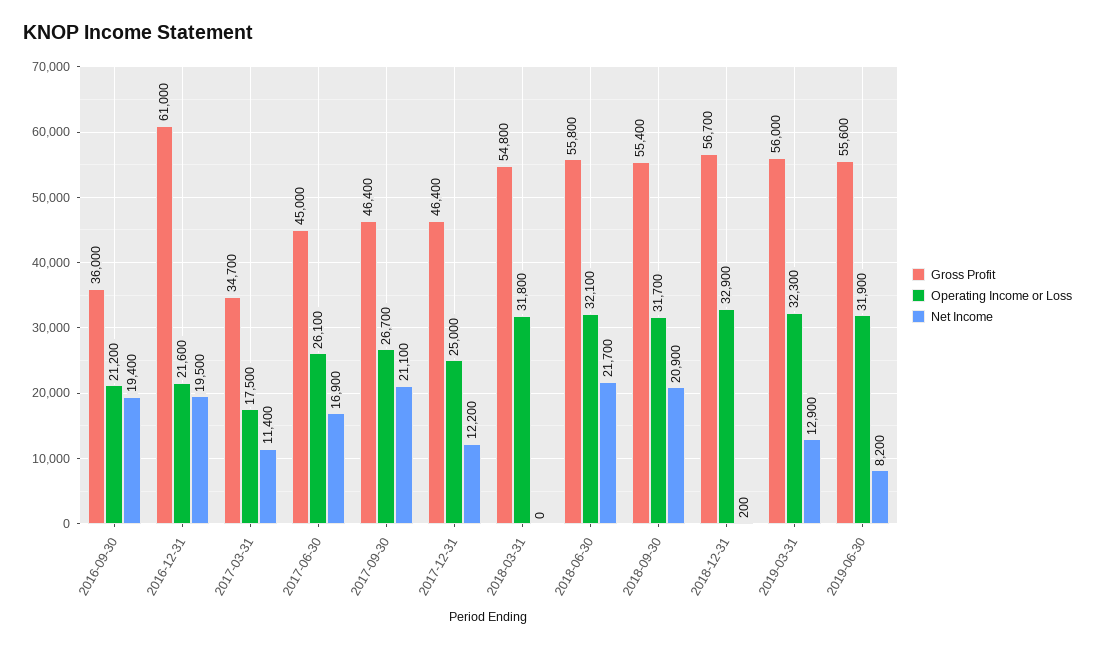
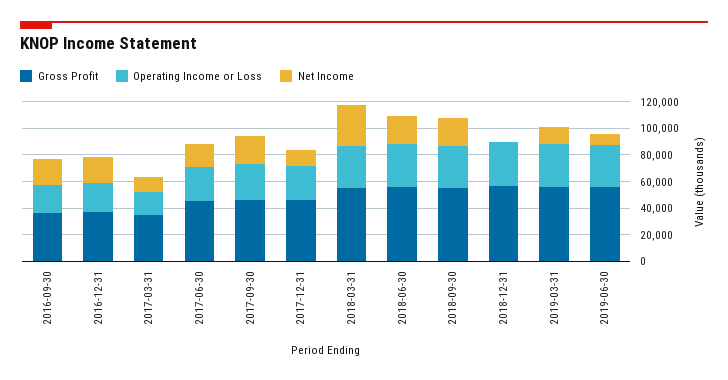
Gross Profit, 2016-12-31: 61000 -> 40000
Net Income, 2018-03-31: 0 -> 30000

